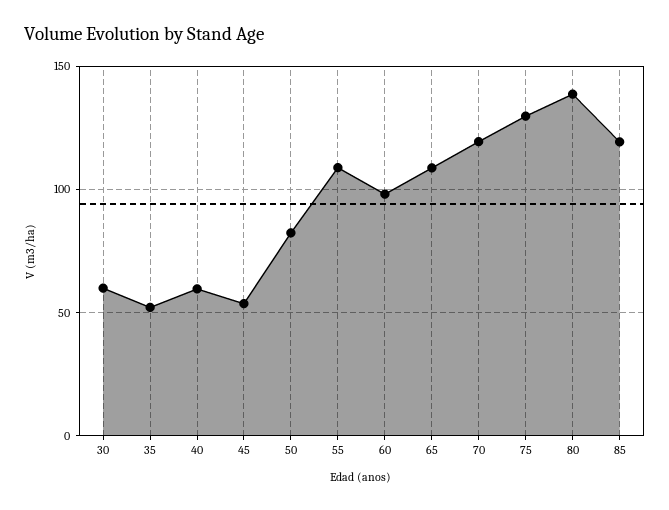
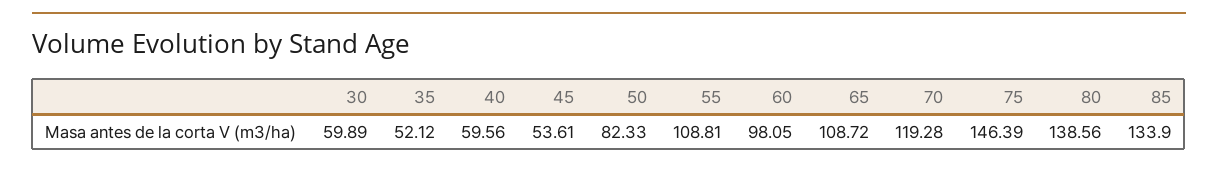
75: 130 -> 146.39
85: 120 -> 133.9

